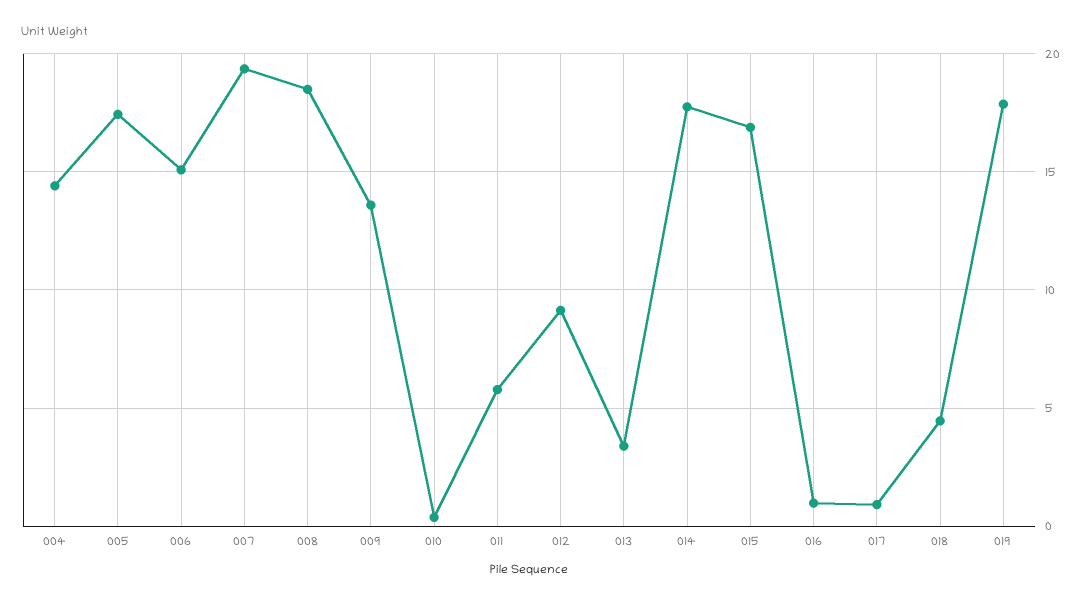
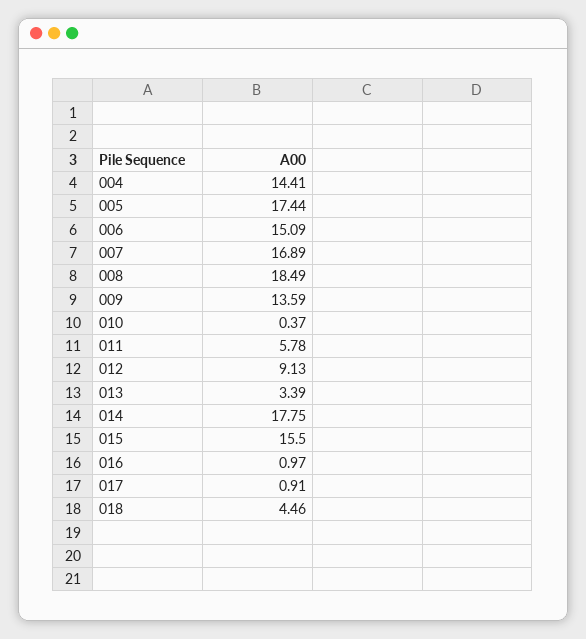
007: 19.5 -> 16.89
015: 17 -> 15.5
019: 18 -> none

